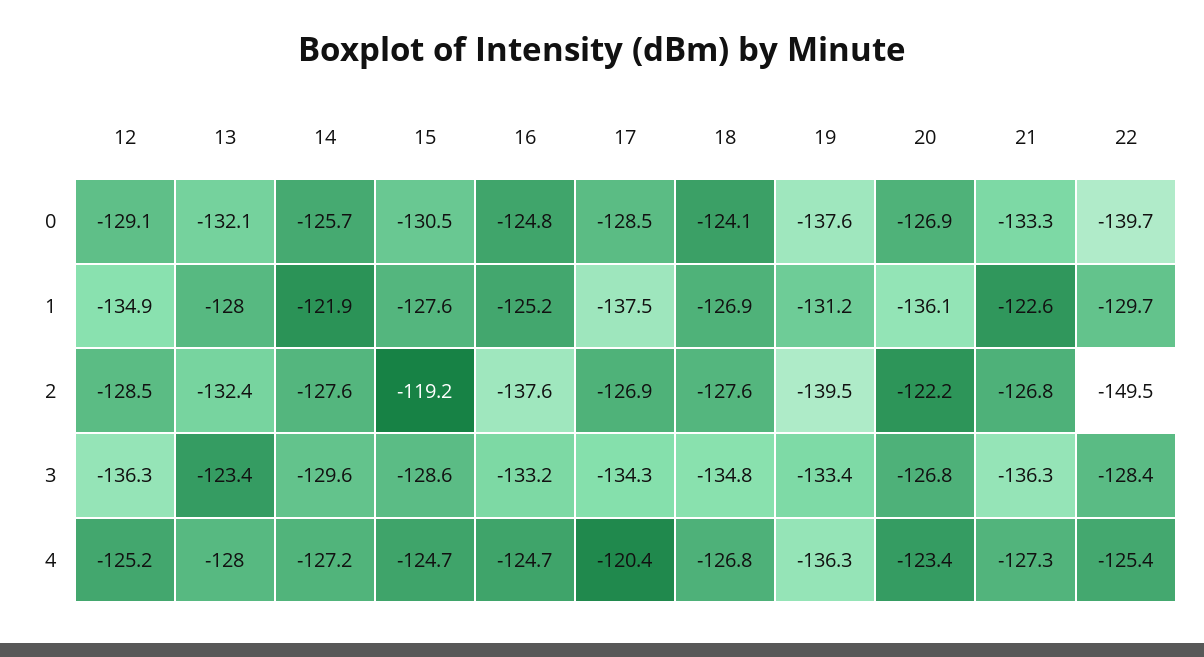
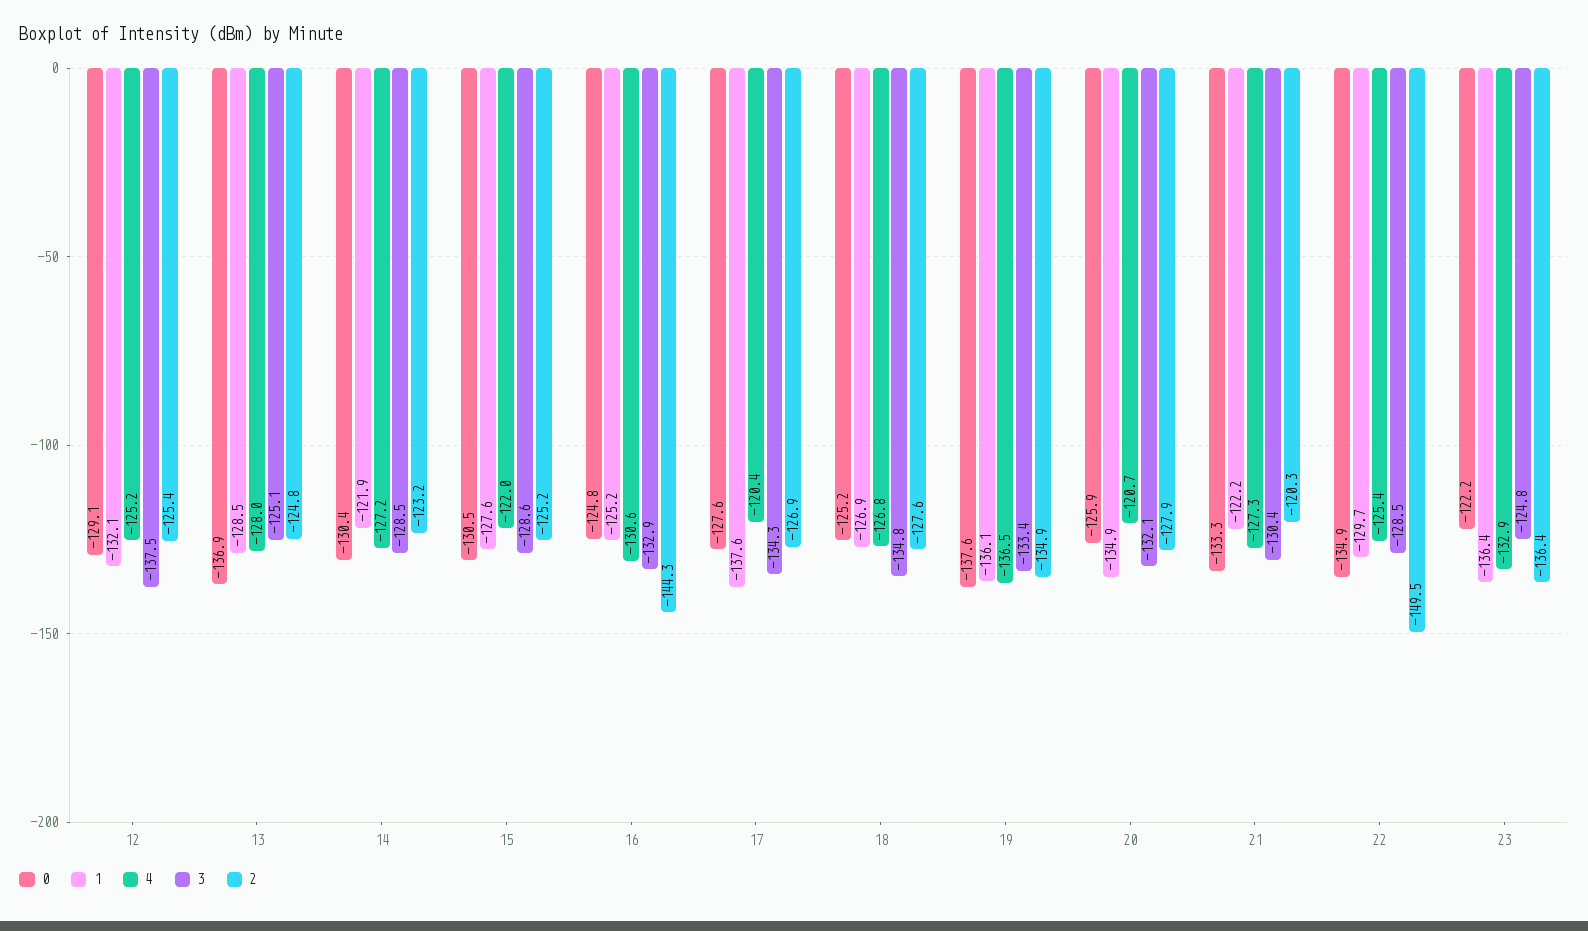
0, 13: -132.1 -> -136.9
0, 14: -125.7 -> -130.4
0, 17: -128.5 -> -127.6
0, 18: -124.1 -> -125.2
0, 20: -126.9 -> -125.9
0, 22: -139.7 -> -134.9
1, 12: -134.9 -> -132.1
1, 13: -128 -> -128.5
1, 17: -137.5 -> -137.6
1, 19: -131.2 -> -136.1
1, 20: -136.1 -> -134.9
1, 21: -122.6 -> -122.2
2, 12: -128.5 -> -125.4
2, 13: -132.4 -> -124.8
2, 14: -127.6 -> -123.2
2, 15: -119.2 -> -125.2
2, 16: -137.6 -> -144.3
2, 19: -139.5 -> -134.9
2, 20: -122.2 -> -127.9
2, 21: -126.8 -> -120.3
3, 12: -136.3 -> -137.5
3, 13: -123.4 -> -125.1
3, 14: -129.6 -> -128.5
3, 16: -133.2 -> -132.9
3, 20: -126.8 -> -132.1
3, 21: -136.3 -> -130.4
3, 22: -128.4 -> -128.5
4, 15: -124.7 -> -122
4, 16: -124.7 -> -130.6
4, 19: -136.3 -> -136.5
4, 20: -123.4 -> -120.7
0, 23: none -> -122.2
1, 23: none -> -136.4
4, 23: none -> -132.9
3, 23: none -> -124.8
2, 23: none -> -136.4

